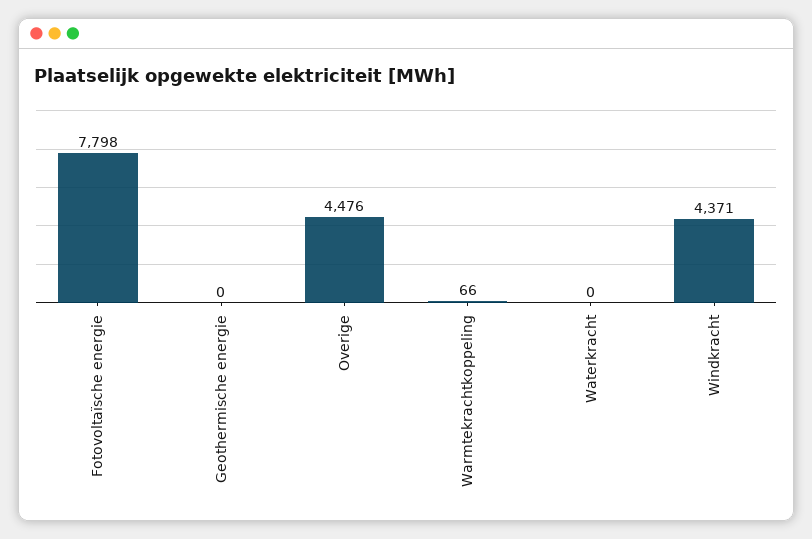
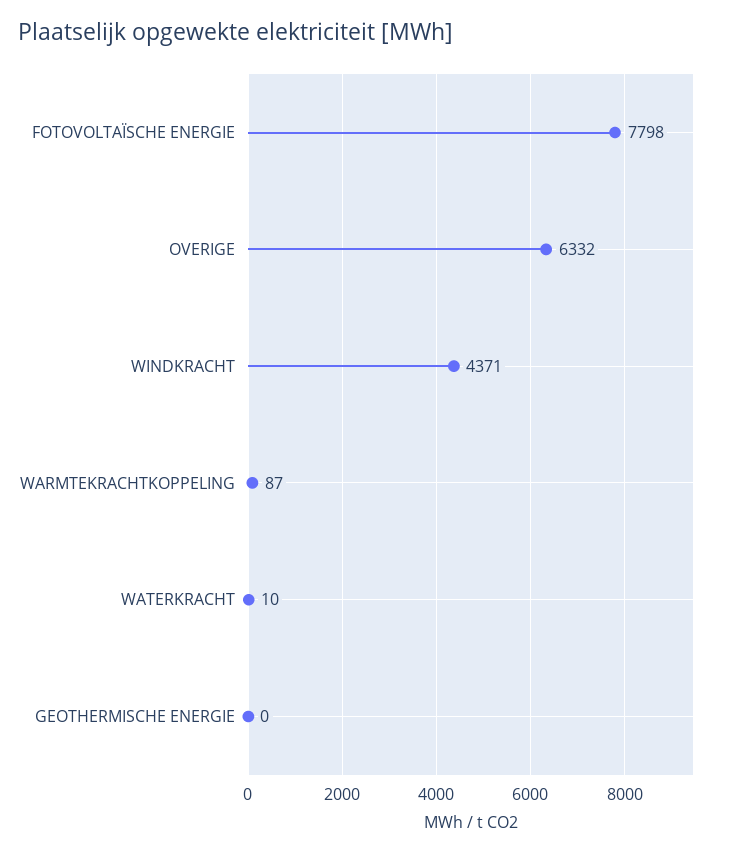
Overige: 4476 -> 6332
Warmtekrachtkoppeling: 66 -> 87
Waterkracht: 0 -> 10

